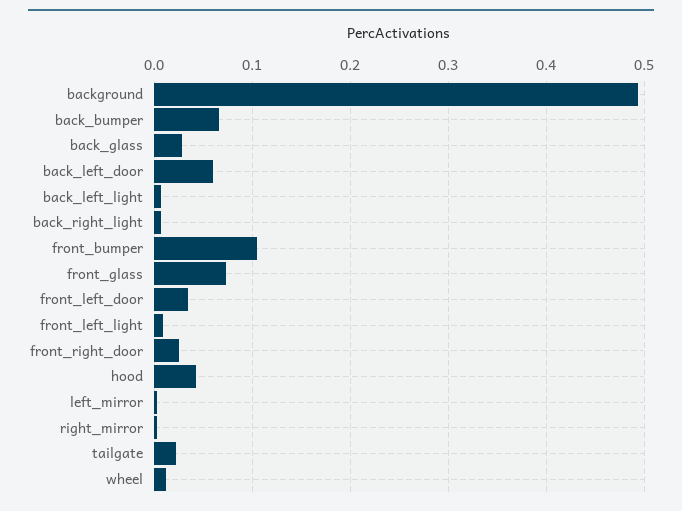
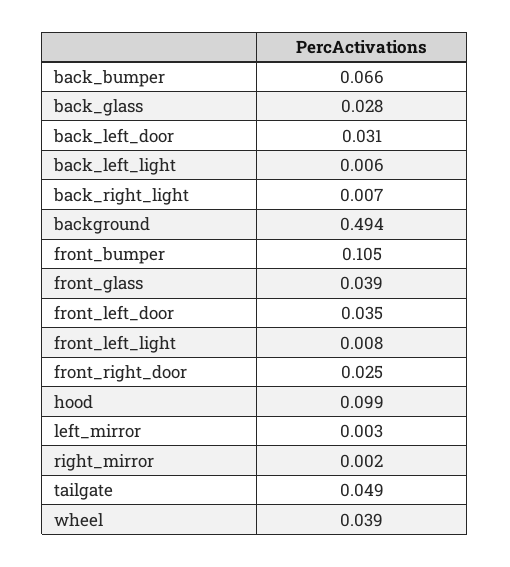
back_left_door: 0.06 -> 0.031
front_glass: 0.07 -> 0.039
hood: 0.04 -> 0.099
tailgate: 0.02 -> 0.049
wheel: 0.01 -> 0.039

